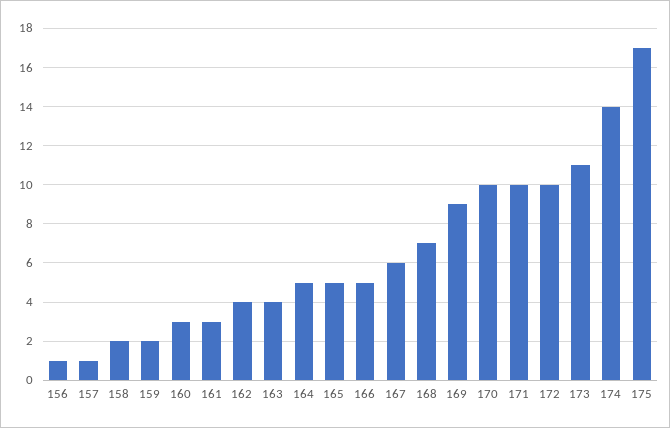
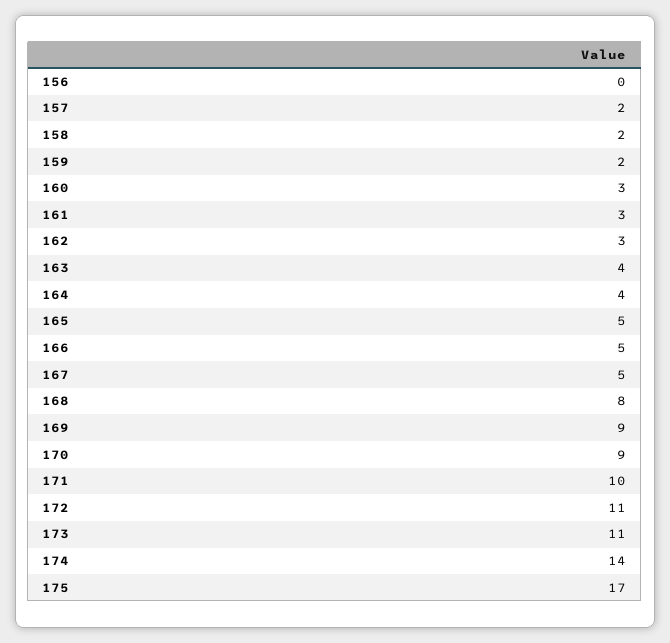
156: 1 -> 0
157: 1 -> 2
162: 4 -> 3
164: 5 -> 4
167: 6 -> 5
168: 7 -> 8
170: 10 -> 9
172: 10 -> 11

